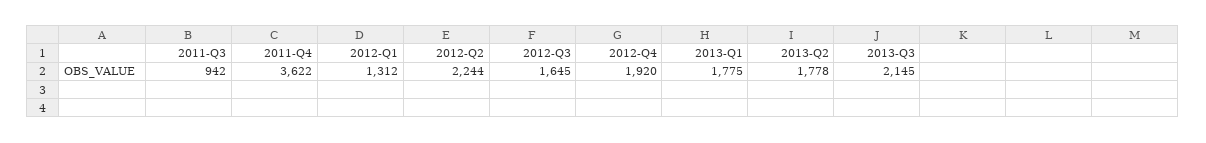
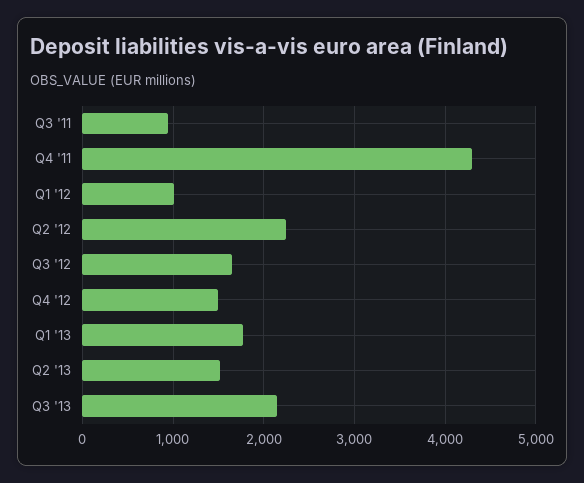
2011-Q4: 3622 -> 4300
2012-Q1: 1312 -> 1000
2012-Q4: 1920 -> 1500
2013-Q2: 1778 -> 1500

